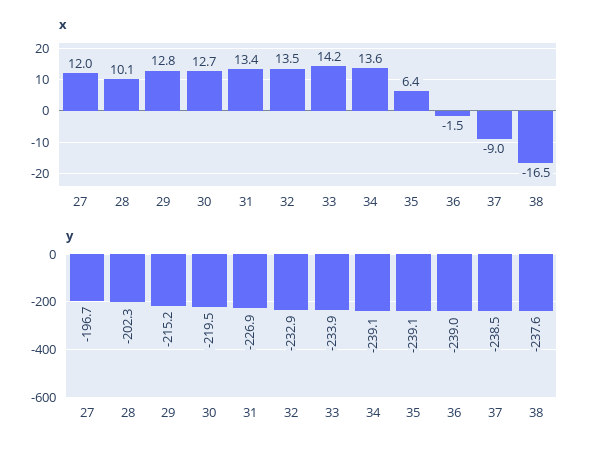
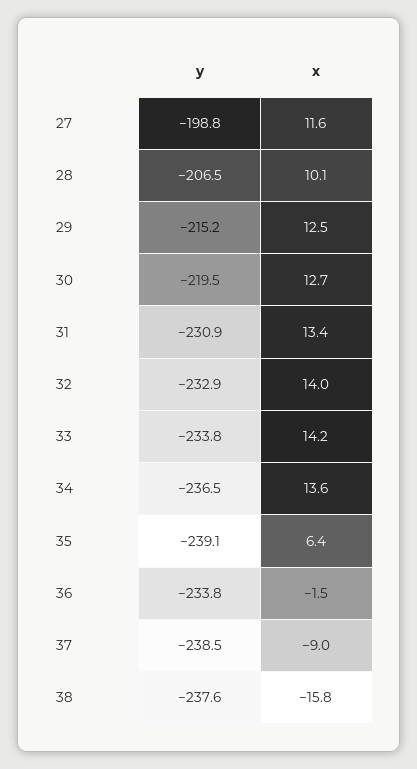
x, 27: 12 -> 11.6
x, 29: 12.8 -> 12.5
x, 32: 13.5 -> 14
x, 38: -16.5 -> -15.8
y, 27: -196.7 -> -198.8
y, 28: -202.3 -> -206.5
y, 31: -226.9 -> -230.9
y, 33: -233.9 -> -233.8
y, 34: -239.1 -> -236.5
y, 36: -239 -> -233.8

